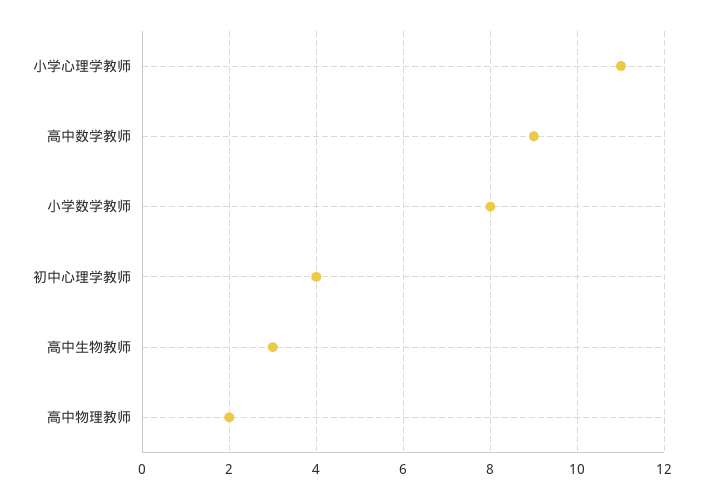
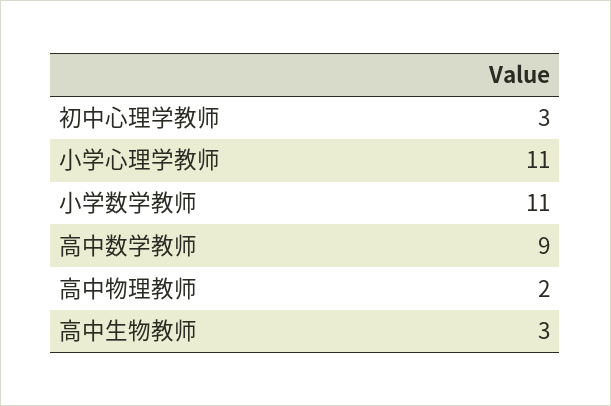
小学数学教师: 8 -> 11
初中心理学教师: 4 -> 3

